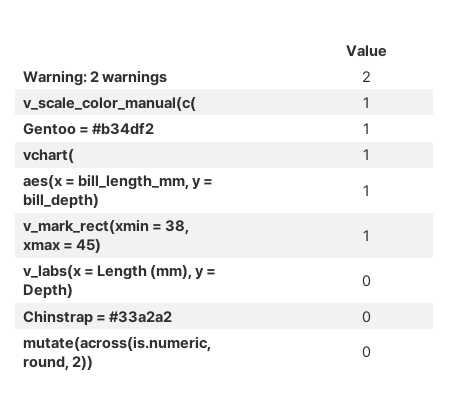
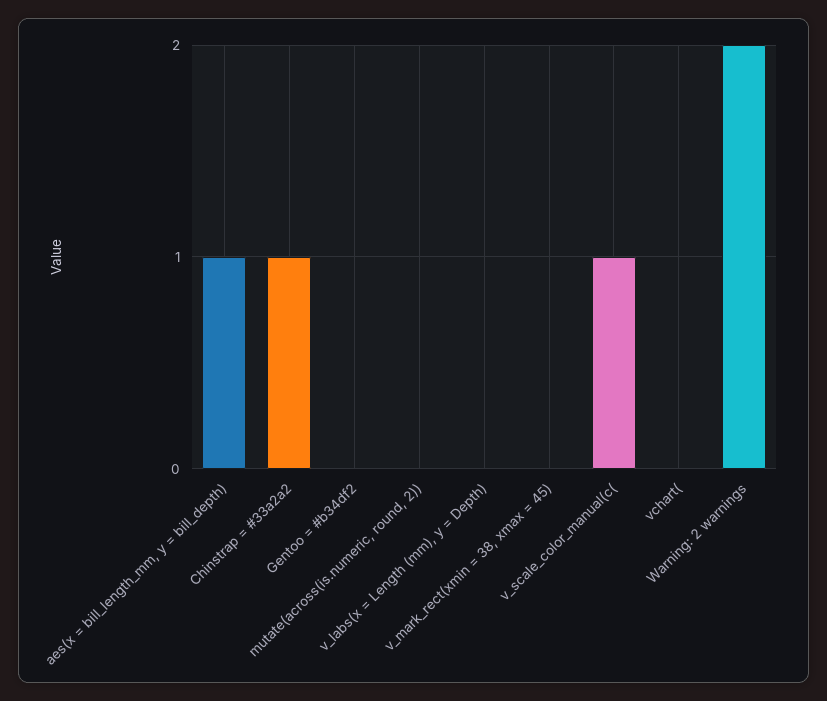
Gentoo = #b34df2: 1 -> 0
vchart(: 1 -> 0
v_mark_rect(xmin = 38, xmax = 45): 1 -> 0
Chinstrap = #33a2a2: 0 -> 1

